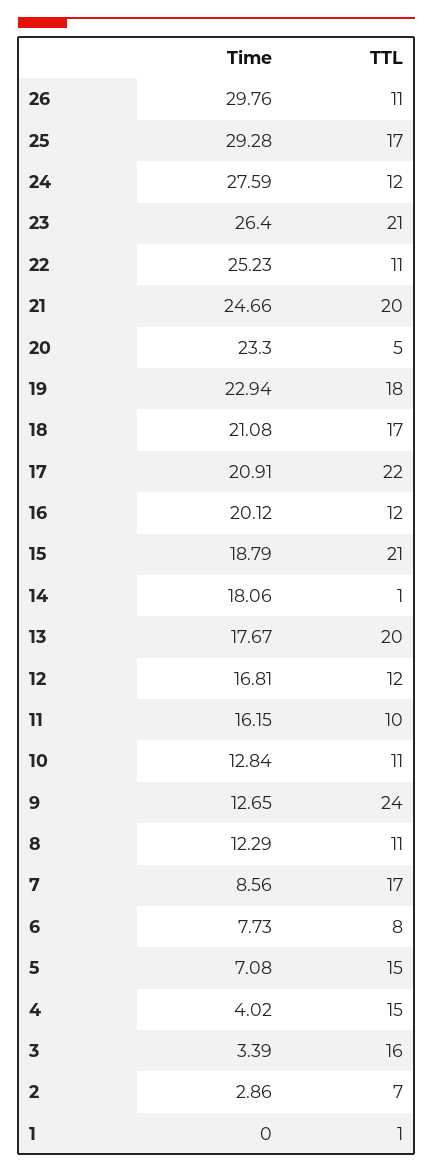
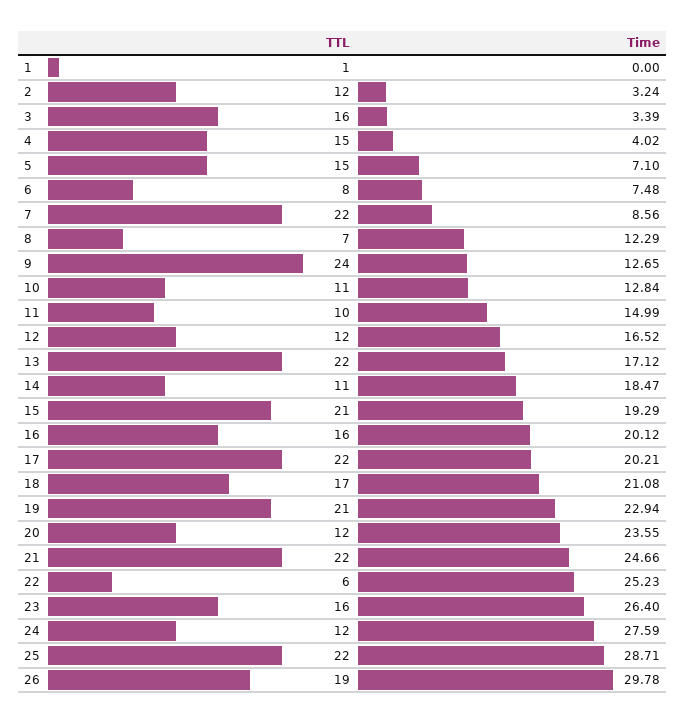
Time, 26: 29.76 -> 29.78
TTL, 26: 11 -> 19
Time, 25: 29.28 -> 28.71
TTL, 25: 17 -> 22
TTL, 23: 21 -> 16
TTL, 22: 11 -> 6
TTL, 21: 20 -> 22
Time, 20: 23.3 -> 23.55
TTL, 20: 5 -> 12
TTL, 19: 18 -> 21
Time, 17: 20.91 -> 20.21
TTL, 16: 12 -> 16
Time, 15: 18.79 -> 19.29
Time, 14: 18.06 -> 18.47
TTL, 14: 1 -> 11
Time, 13: 17.67 -> 17.12
TTL, 13: 20 -> 22
Time, 12: 16.81 -> 16.52
Time, 11: 16.15 -> 14.99
TTL, 8: 11 -> 7
TTL, 7: 17 -> 22
Time, 6: 7.73 -> 7.48
Time, 5: 7.08 -> 7.1
Time, 2: 2.86 -> 3.24
TTL, 2: 7 -> 12

